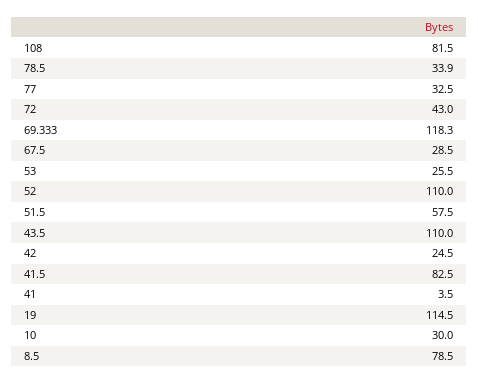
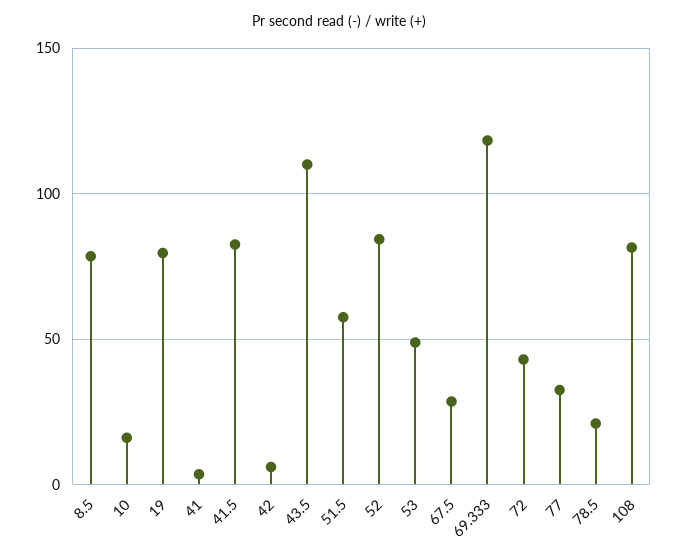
78.5: 33.9 -> 20
53: 25.5 -> 50
52: 110 -> 85
42: 24.5 -> 5
19: 114.5 -> 80
10: 30 -> 15

